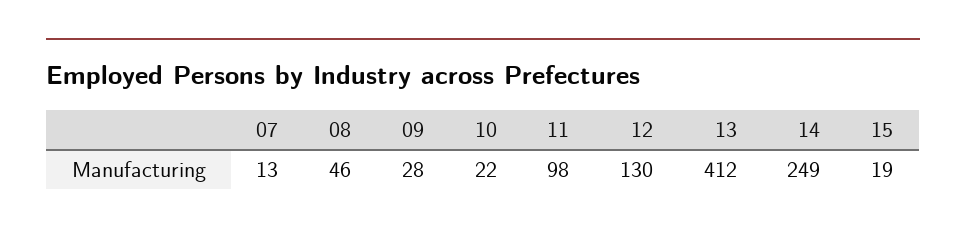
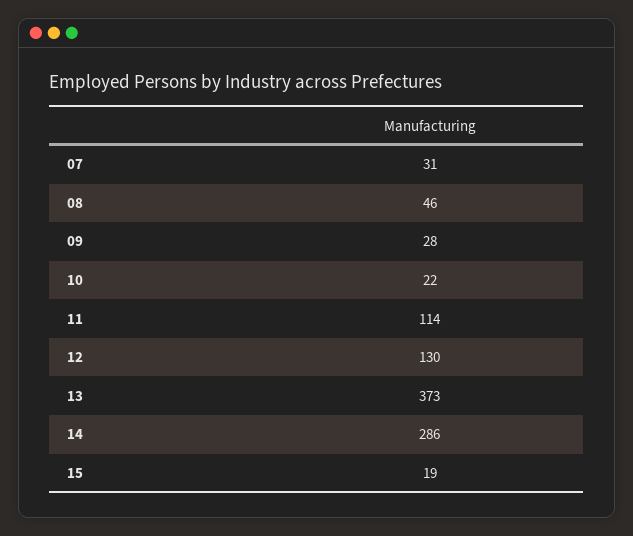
07: 13 -> 31
11: 98 -> 114
13: 412 -> 373
14: 249 -> 286

